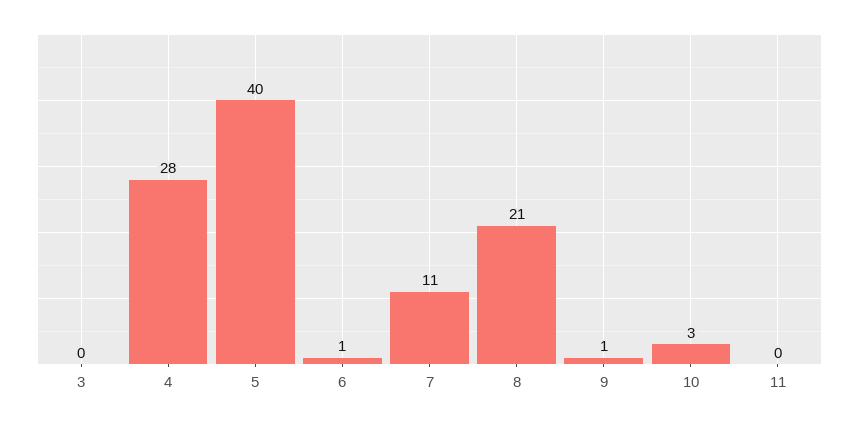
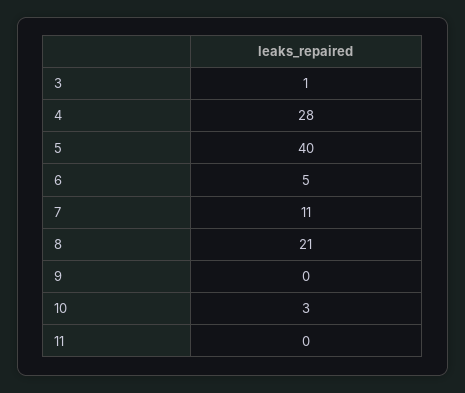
3: 0 -> 1
6: 1 -> 5
9: 1 -> 0

